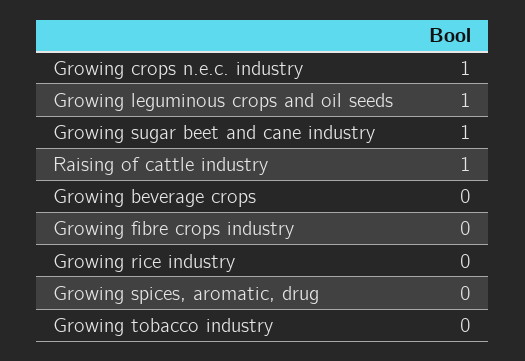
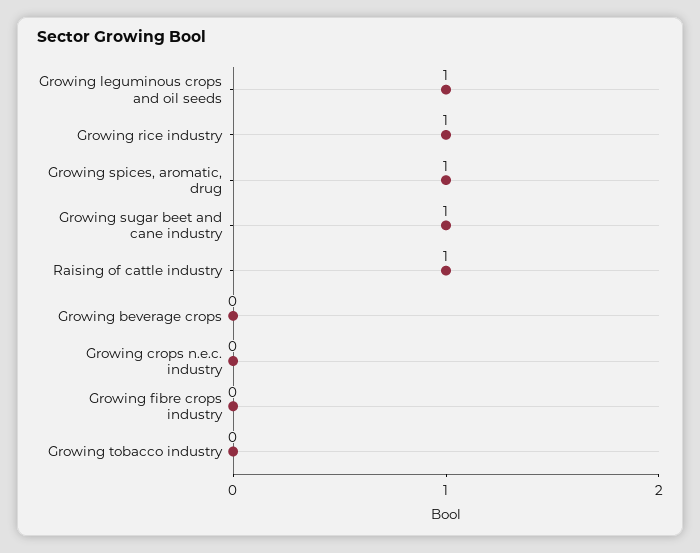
Growing crops n.e.c. industry: 1 -> 0
Growing rice industry: 0 -> 1
Growing spices, aromatic, drug: 0 -> 1

